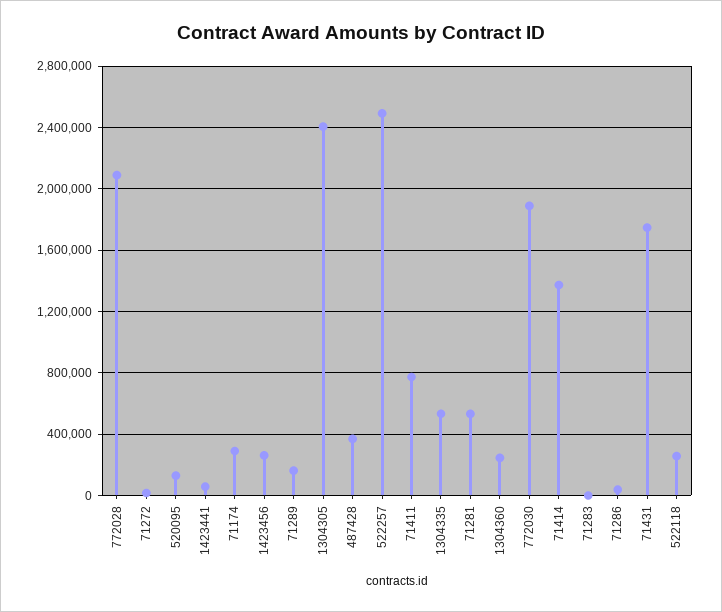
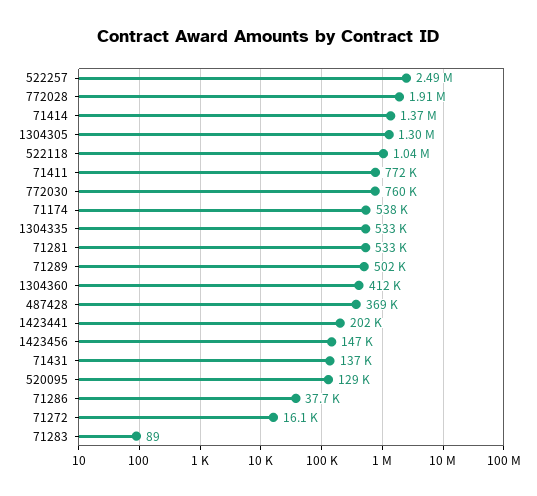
772028: 2100000 -> 1910000
1423441: 50000 -> 202000
71174: 300000 -> 538000
1423456: 250000 -> 147000
71289: 150000 -> 502000
1304305: 2400000 -> 1300000
1304360: 250000 -> 412000
772030: 1900000 -> 760000
71431: 1750000 -> 137000
522118: 250000 -> 1040000

